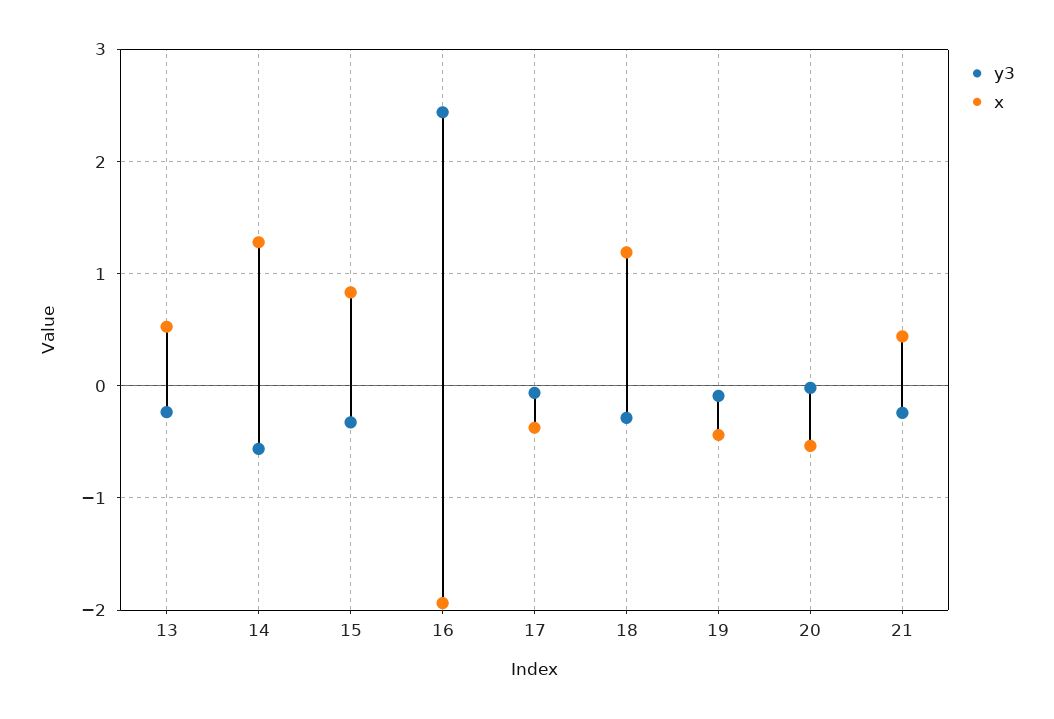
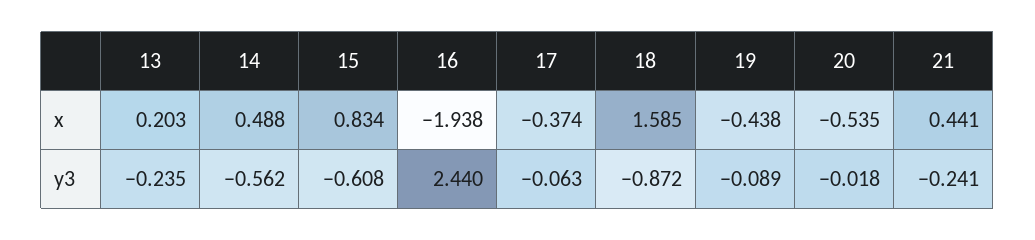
x, 13: 0.5 -> 0.203
x, 14: 1.3 -> 0.488
y3, 15: -0.3 -> -0.608
y3, 18: -0.3 -> -0.872
x, 18: 1.2 -> 1.585

